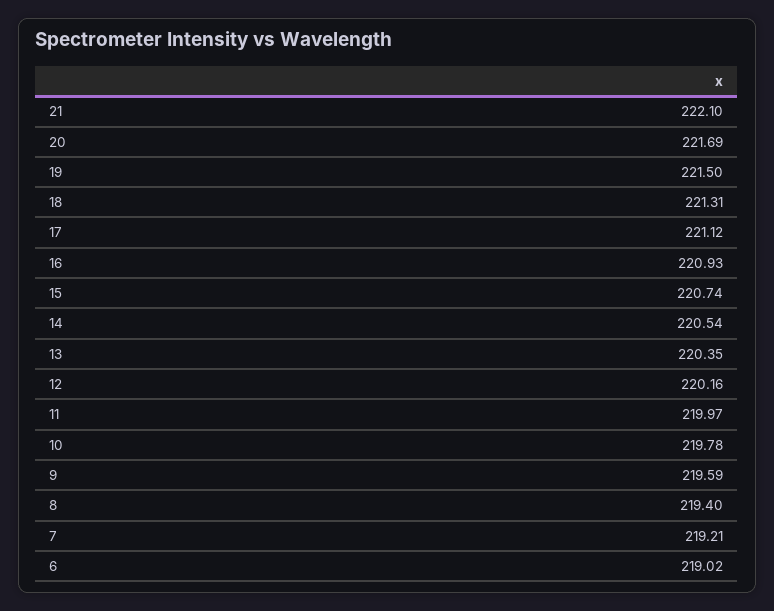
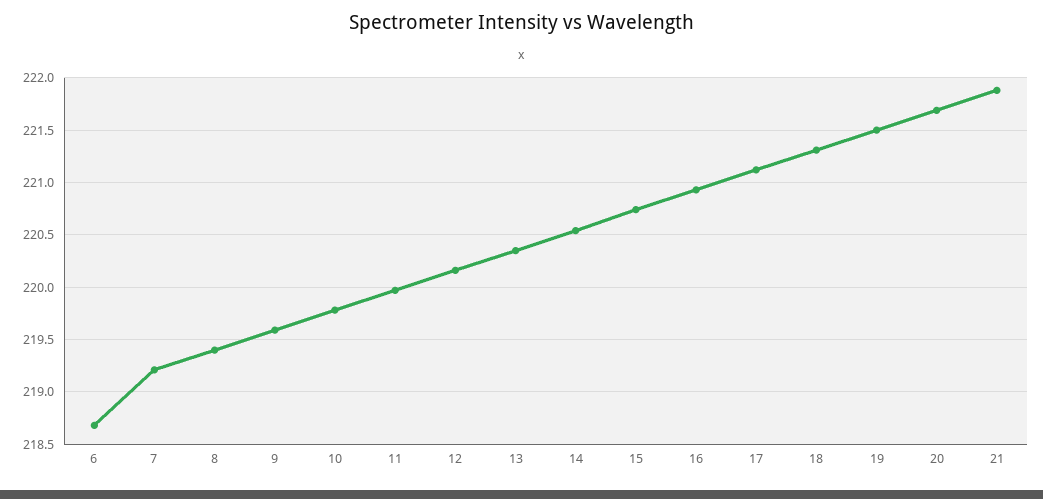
21: 222.1 -> 221.9
6: 219.02 -> 218.7

